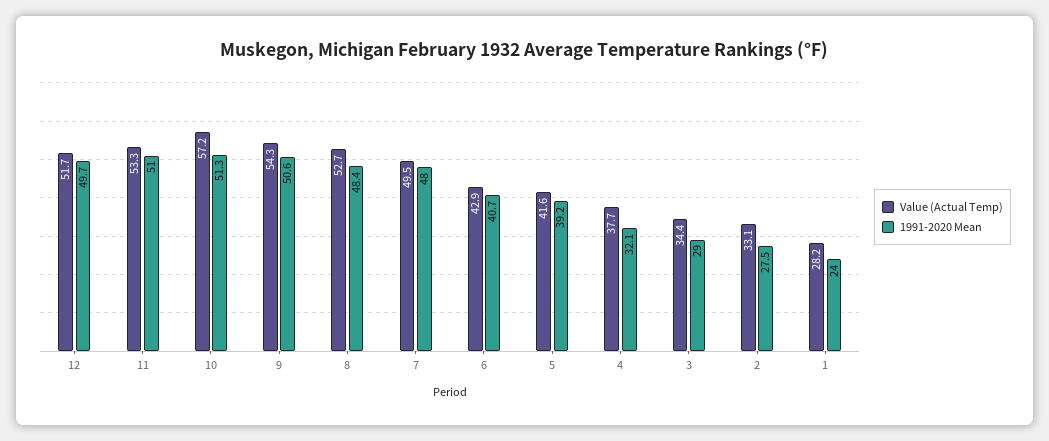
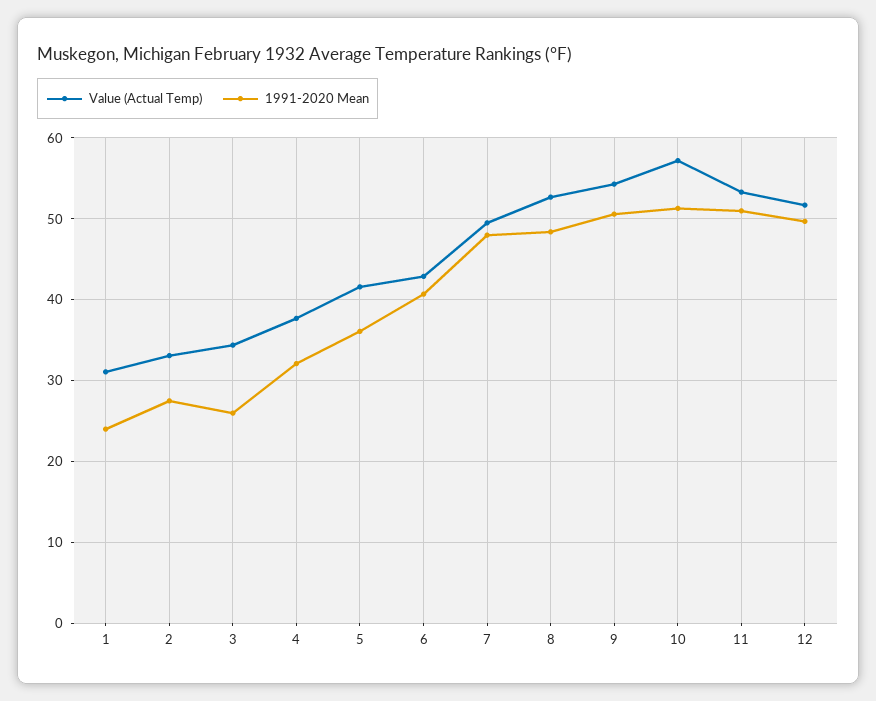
1991-2020 Mean, 5: 39.2 -> 36
1991-2020 Mean, 3: 29 -> 26
Value (Actual Temp), 1: 28.2 -> 31

